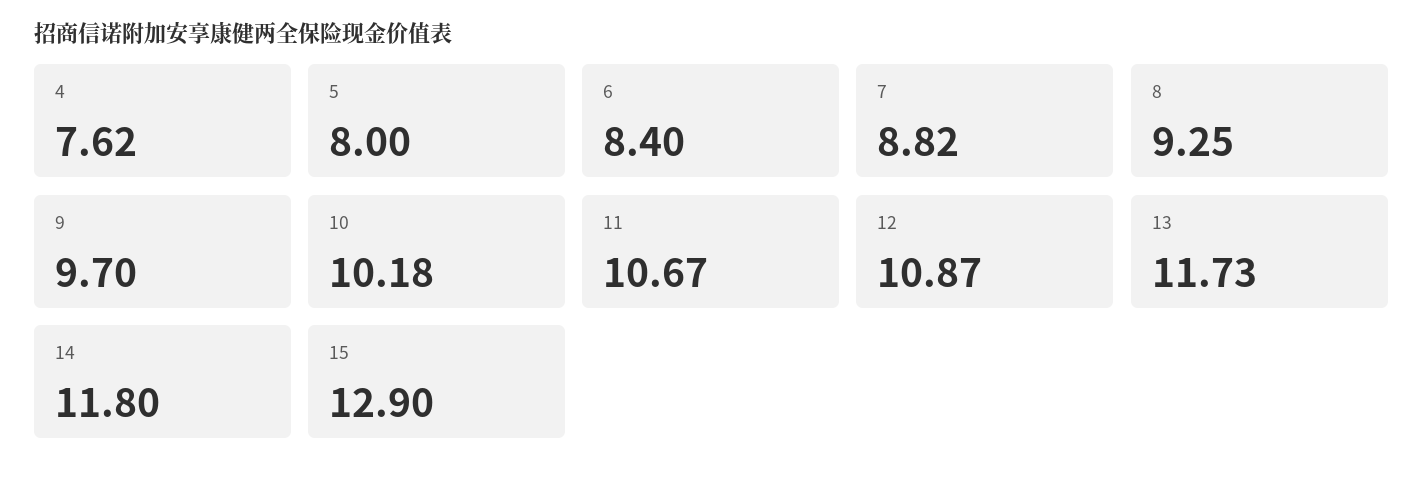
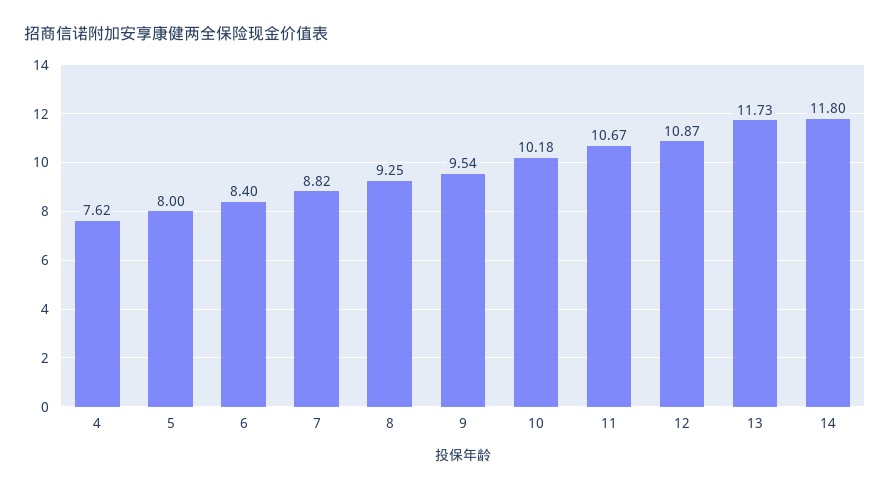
9: 9.7 -> 9.54
15: 12.9 -> none

